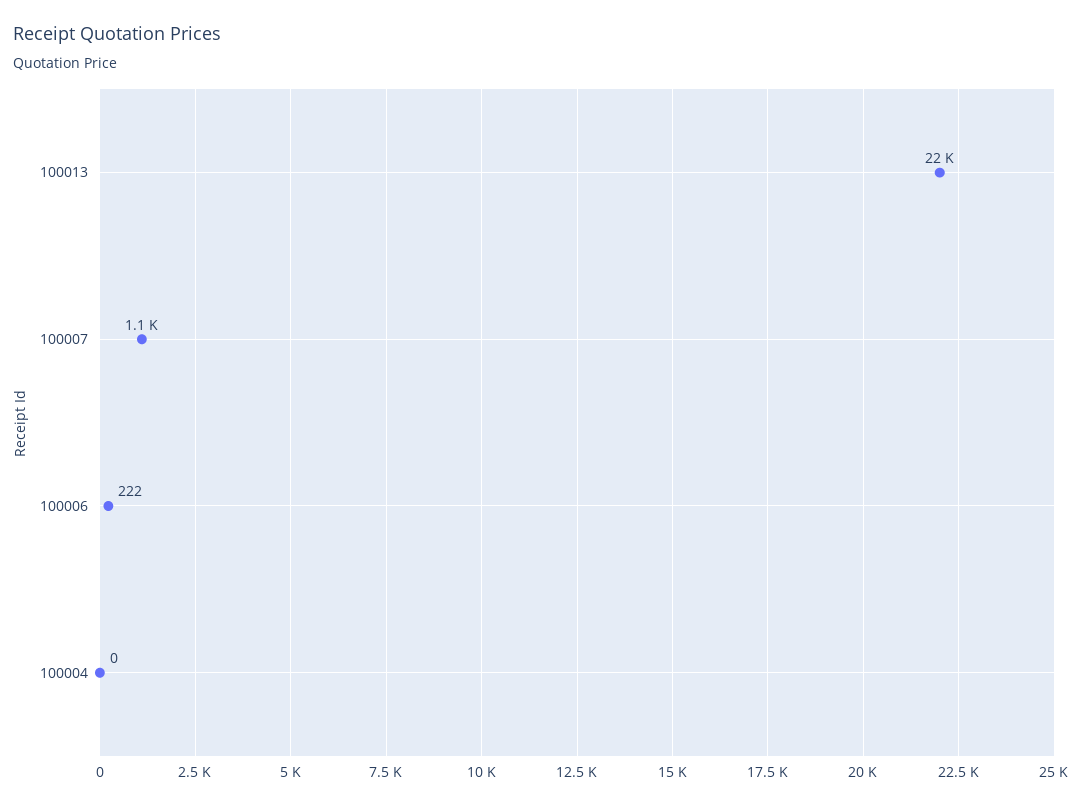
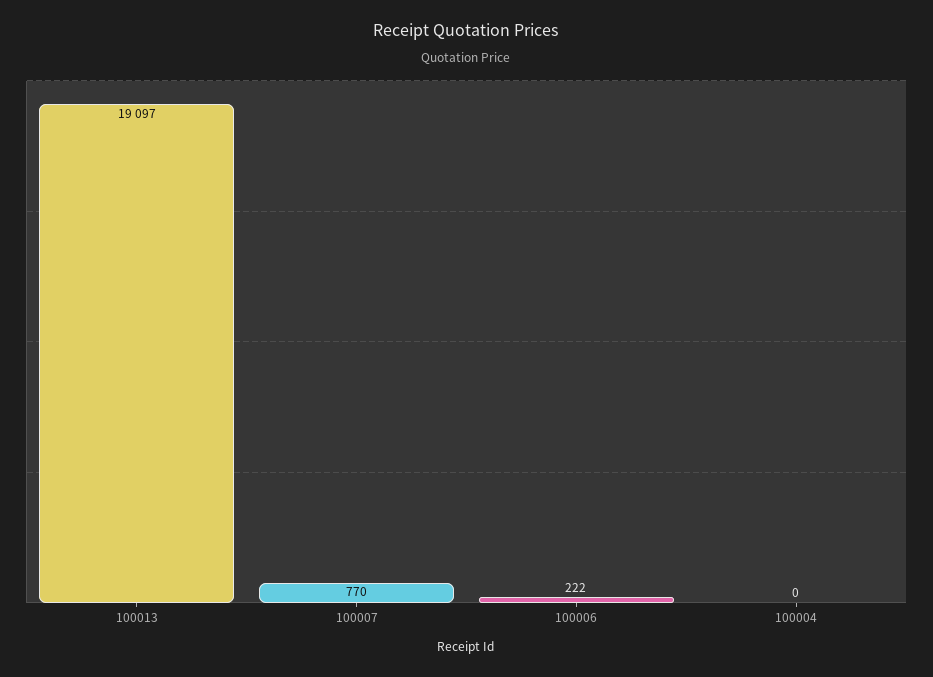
100013: 22000 -> 19097
100007: 1100 -> 770

